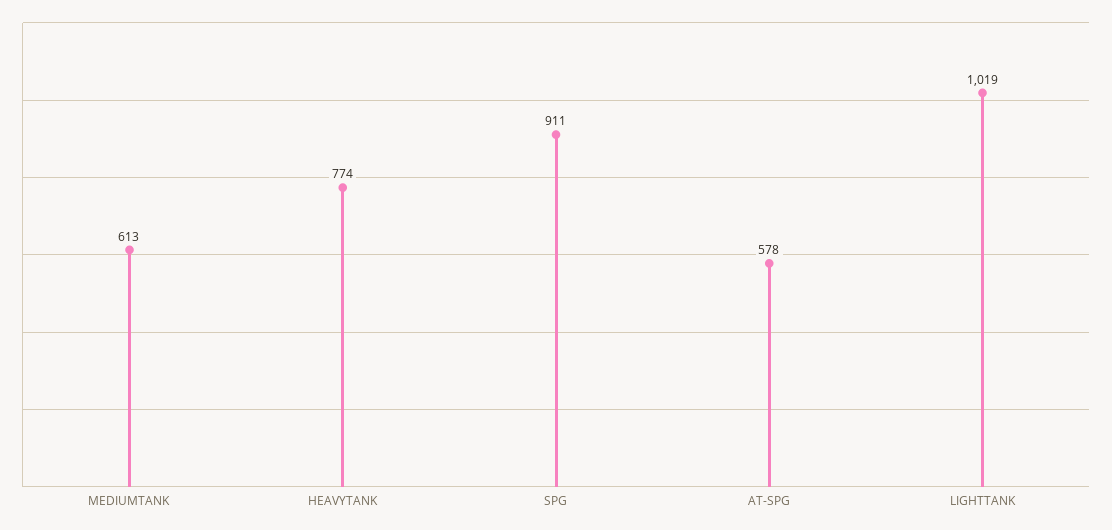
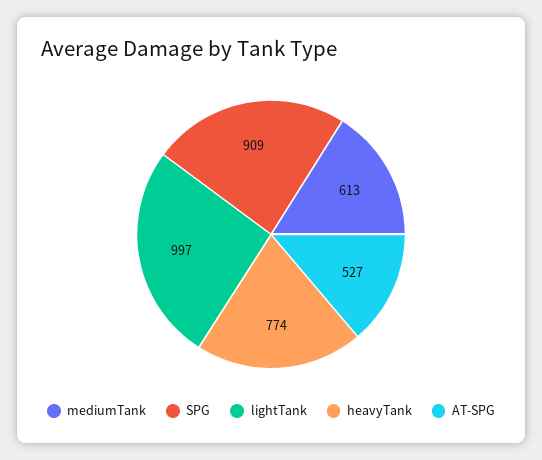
SPG: 911 -> 909
AT-SPG: 578 -> 527
LIGHTTANK: 1019 -> 997

